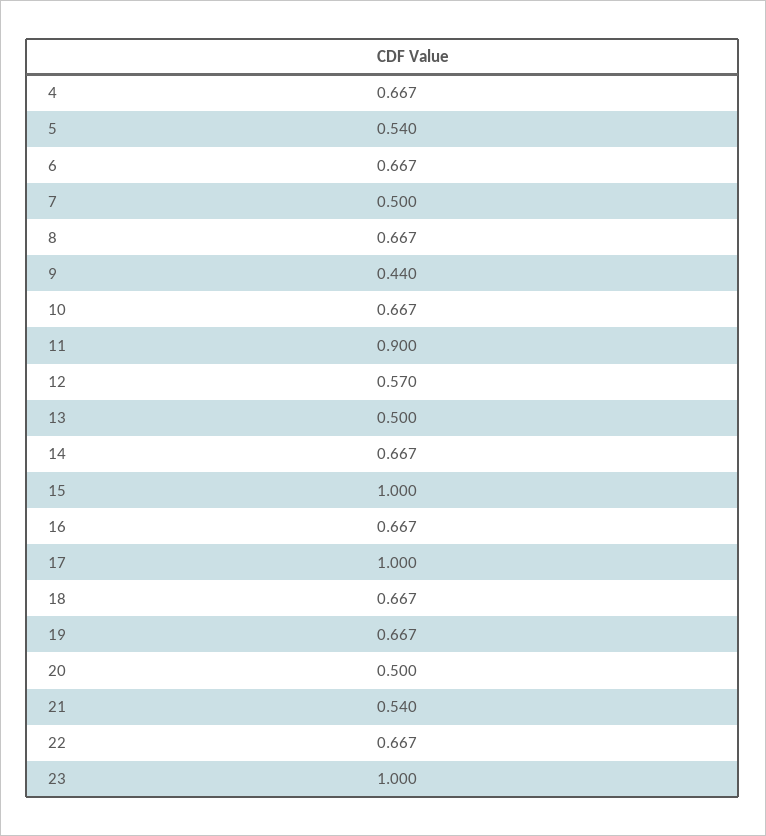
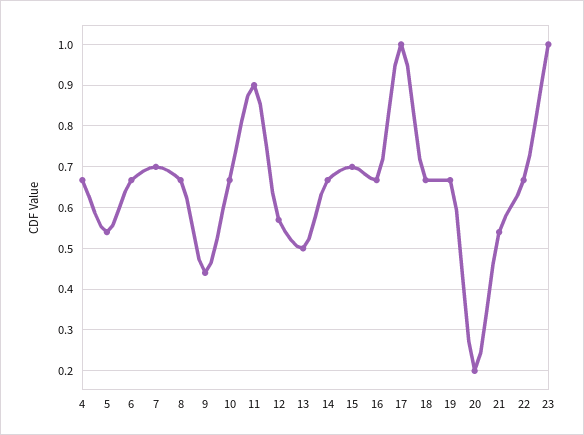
7: 0.5 -> 0.7
15: 1 -> 0.7
20: 0.5 -> 0.2

